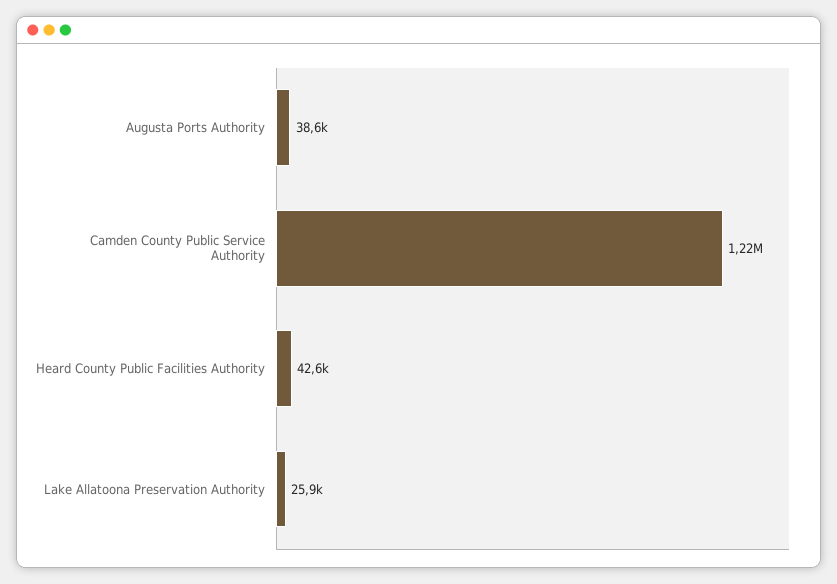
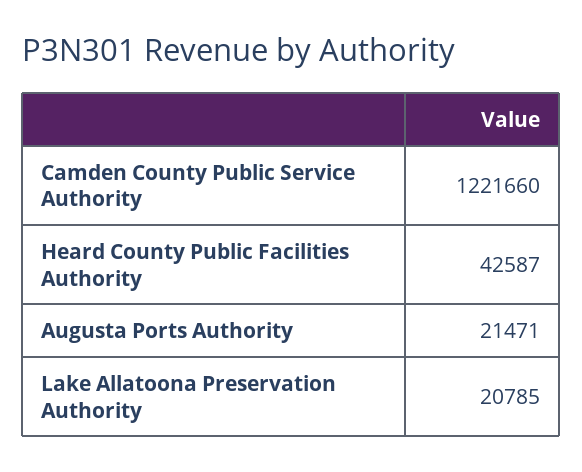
Augusta Ports Authority: 38600 -> 21471
Lake Allatoona Preservation Authority: 25900 -> 20785

